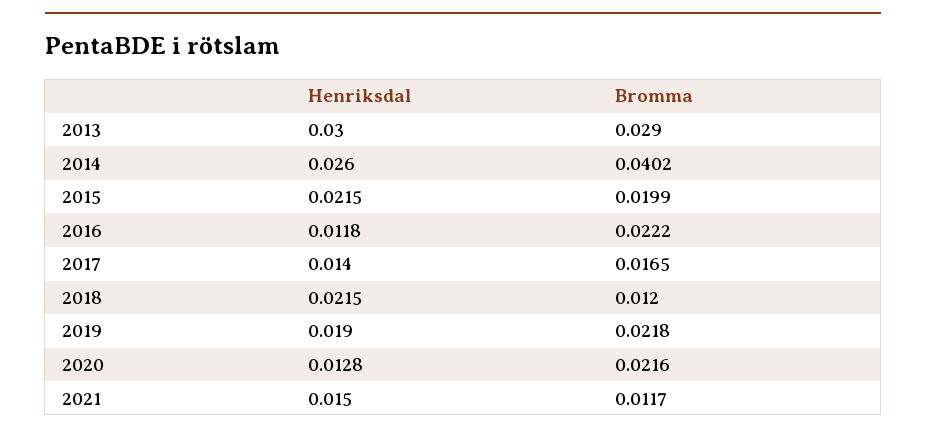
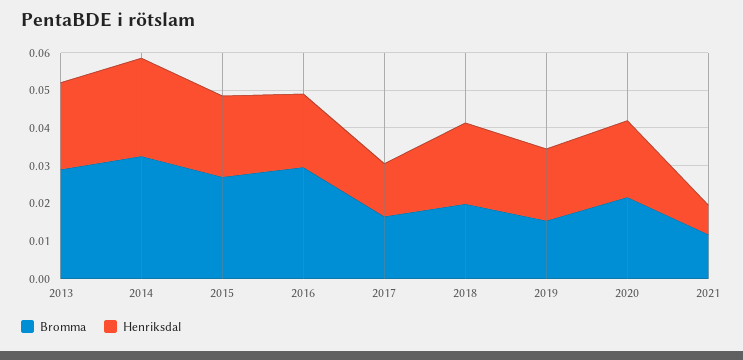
Henriksdal, 2013: 0.03 -> 0.0225
Bromma, 2014: 0.0402 -> 0.0325
Bromma, 2015: 0.0199 -> 0.0275
Henriksdal, 2016: 0.0118 -> 0.02
Bromma, 2016: 0.0222 -> 0.03
Bromma, 2018: 0.012 -> 0.02
Bromma, 2019: 0.0218 -> 0.015
Henriksdal, 2020: 0.0128 -> 0.02
Henriksdal, 2021: 0.015 -> 0.0075

